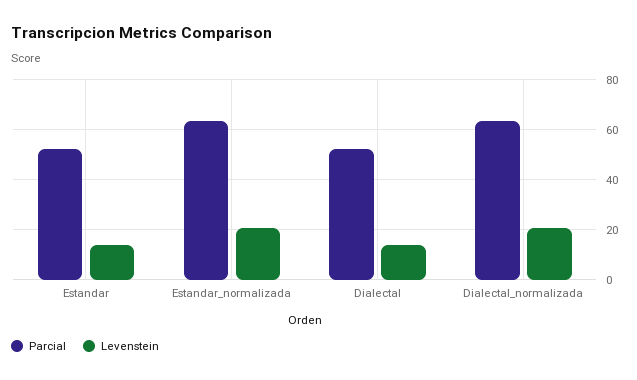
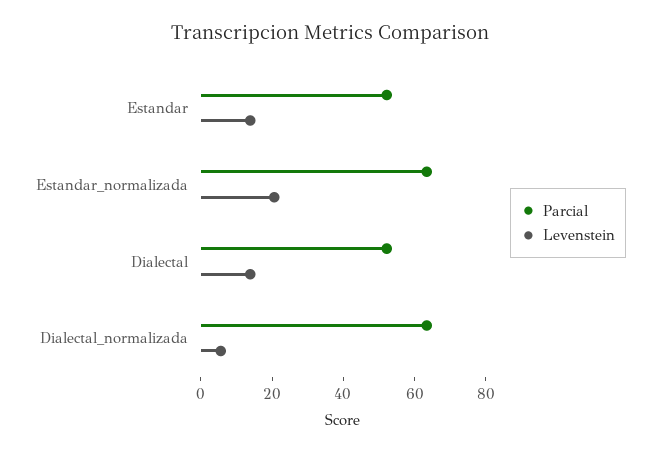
Levenstein, Dialectal_normalizada: 20 -> 5

